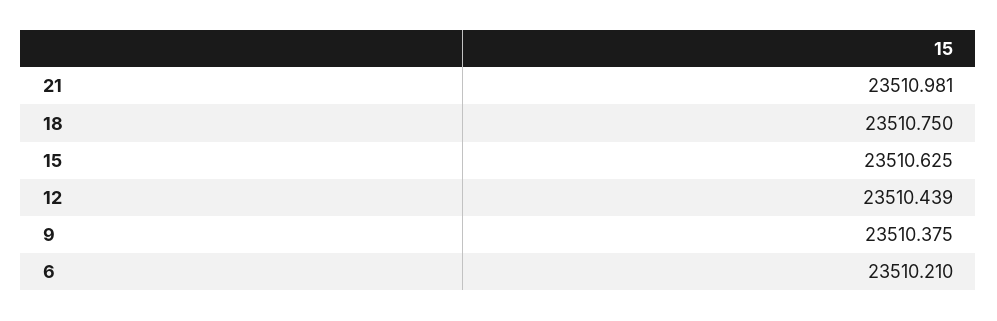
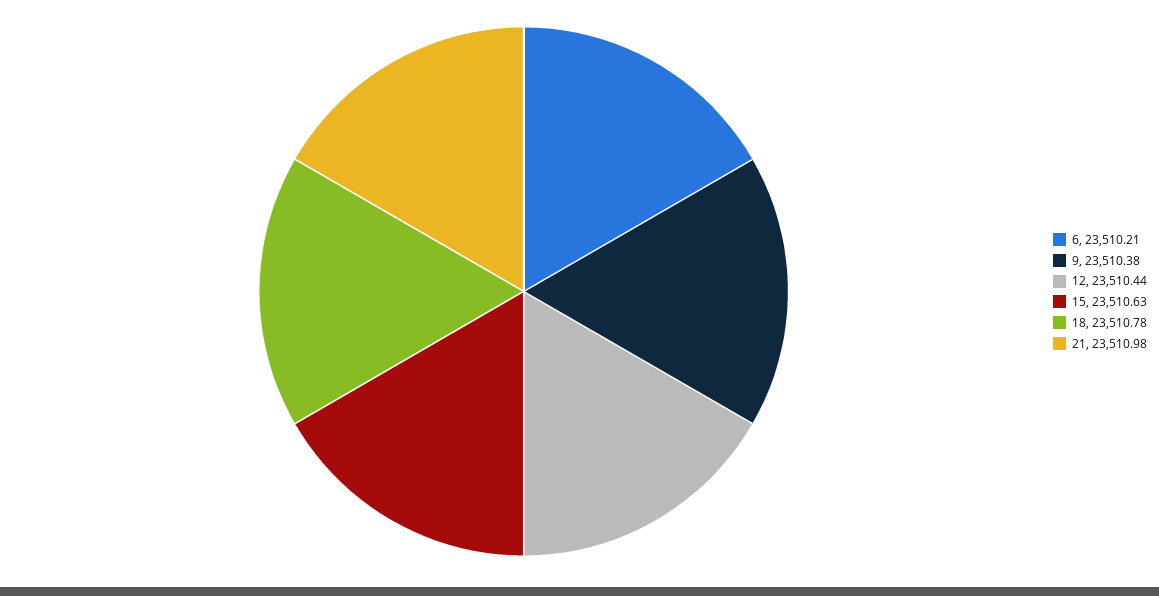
18: 23510.75 -> 23510.78

